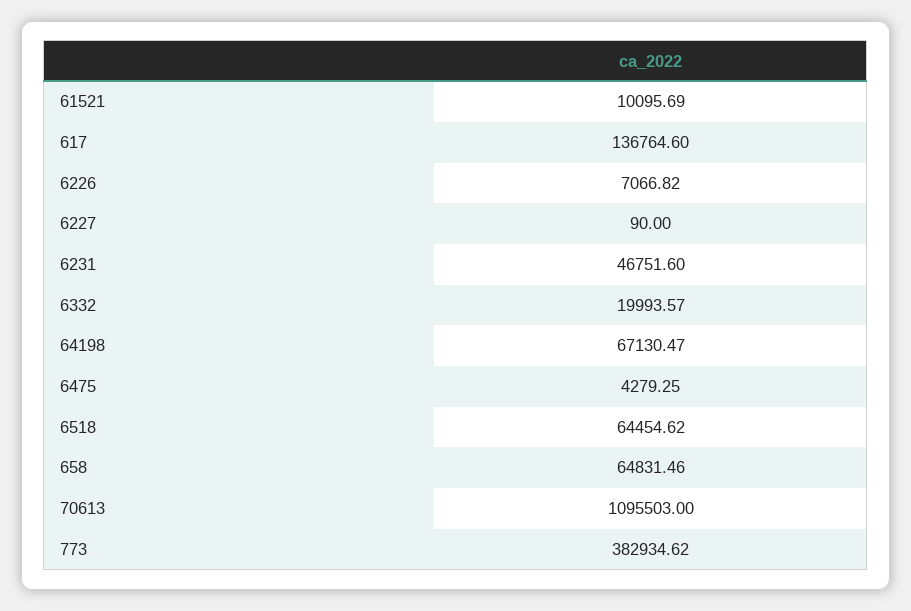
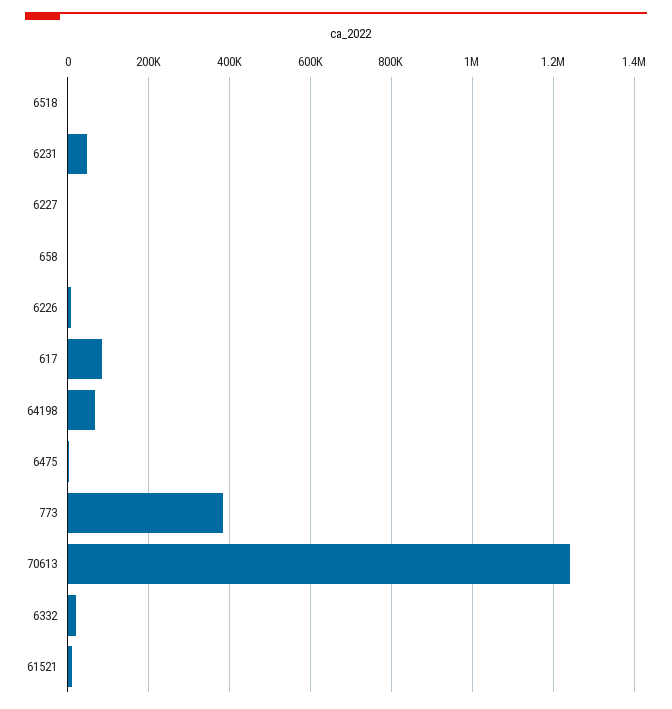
617: 136764.6 -> 80000
6518: 64454.62 -> 0
658: 64831.46 -> 0
70613: 1095503 -> 1240000

